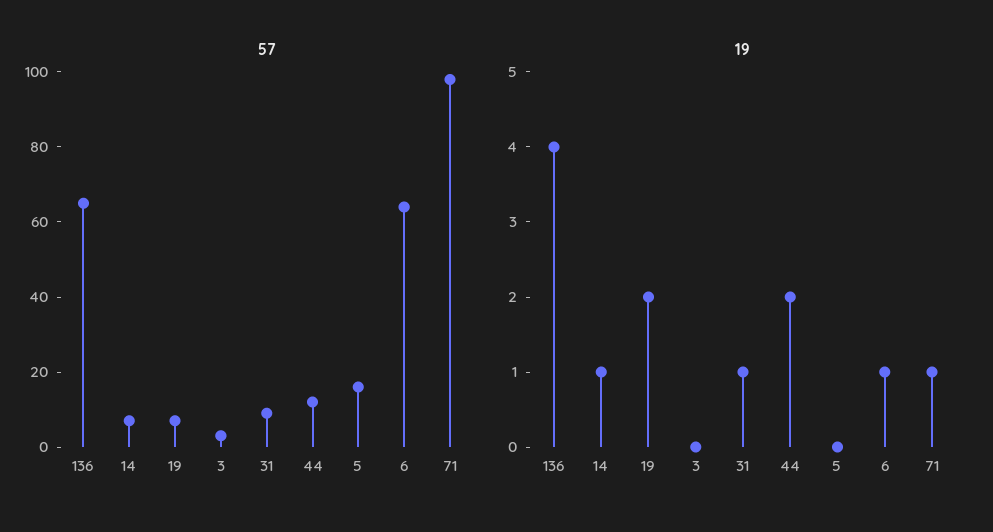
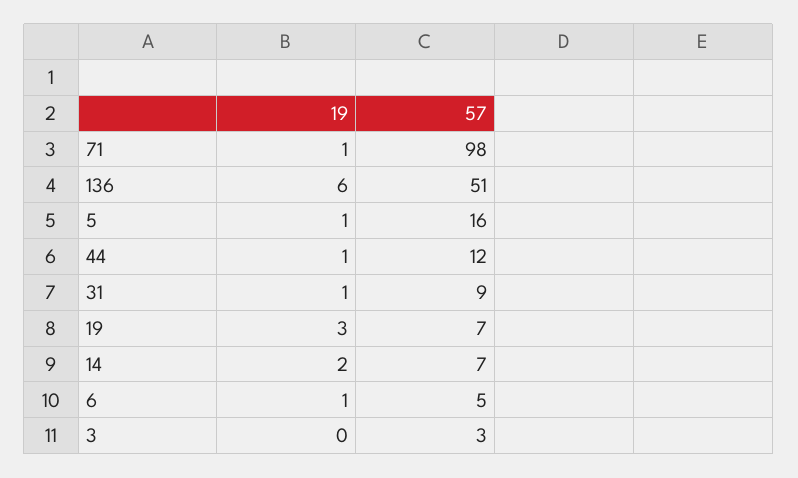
57, 136: 65 -> 51
57, 6: 65 -> 5
19, 136: 4 -> 6
19, 14: 1 -> 2
19, 19: 2 -> 3
19, 44: 2 -> 1
19, 5: 0 -> 1

